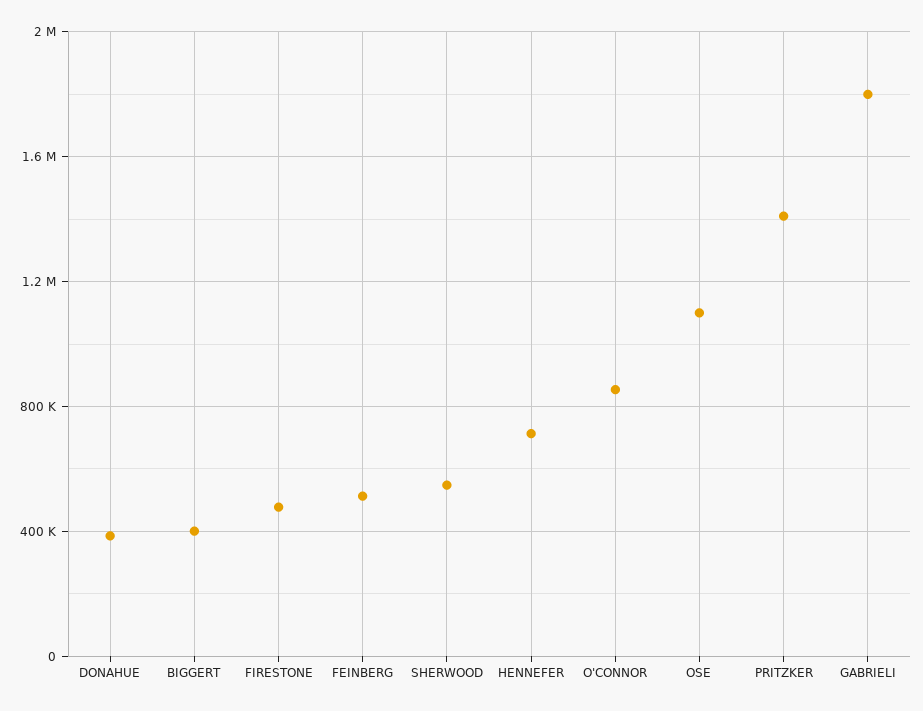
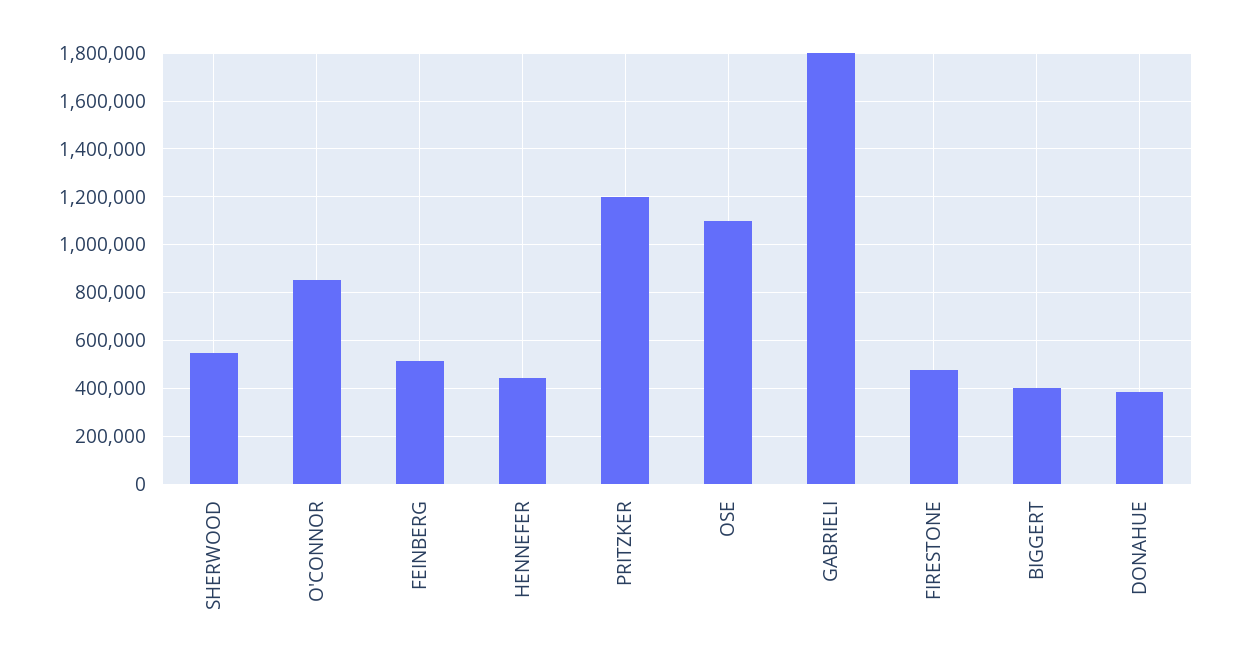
HENNEFER: 700000 -> 450000
PRITZKER: 1400000 -> 1200000

